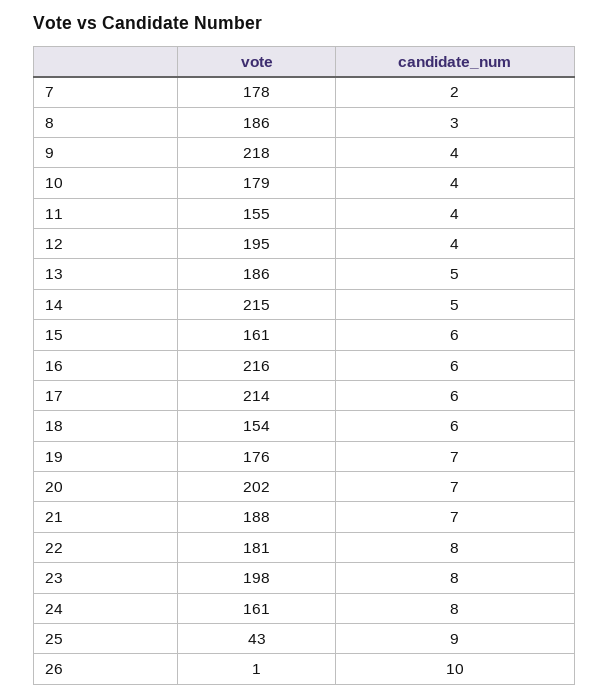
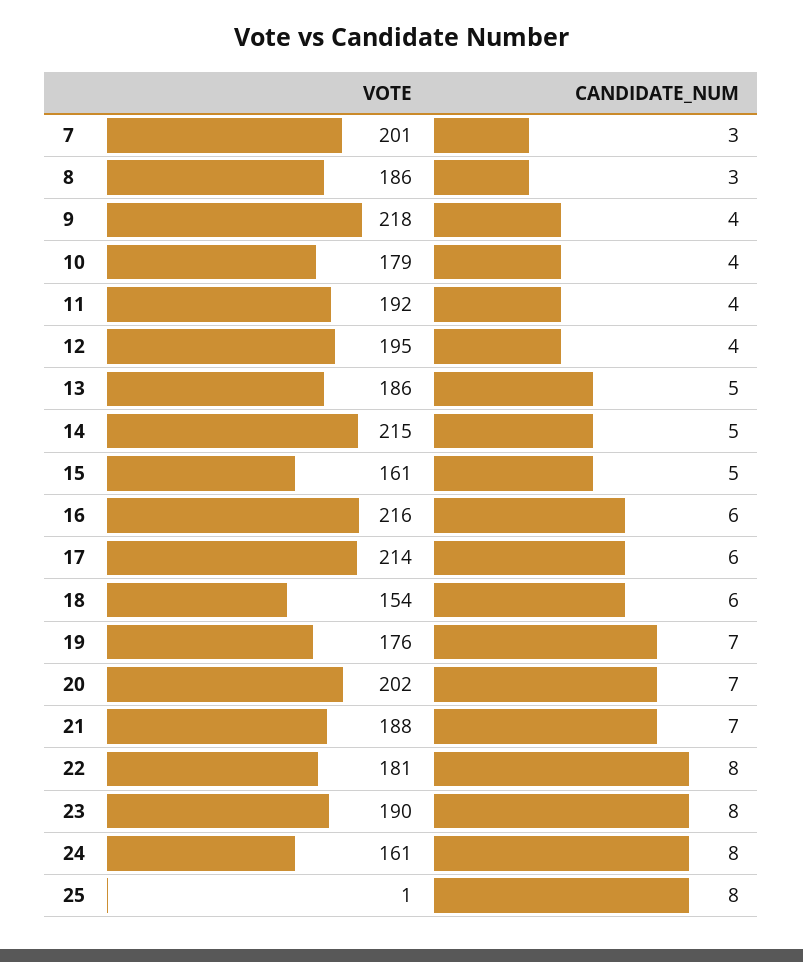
vote, 7: 178 -> 201
candidate_num, 7: 2 -> 3
vote, 11: 155 -> 192
candidate_num, 15: 6 -> 5
vote, 23: 198 -> 190
vote, 25: 43 -> 1
candidate_num, 25: 9 -> 8
vote, 26: 1 -> none
candidate_num, 26: 10 -> none

